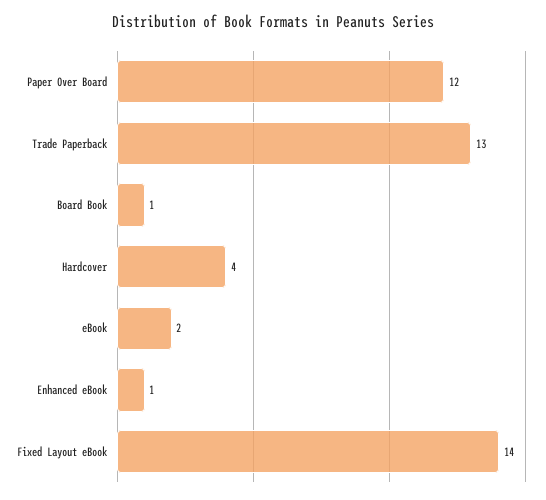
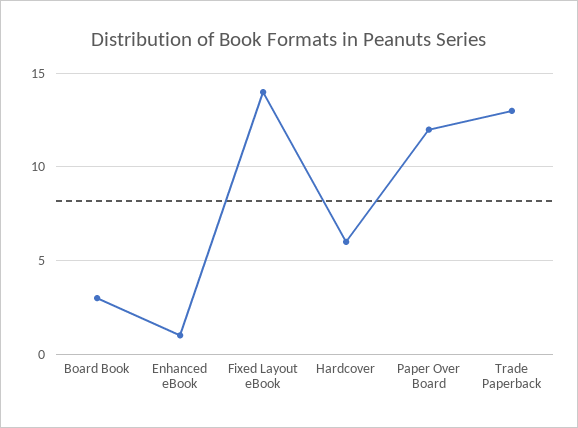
Board Book: 1 -> 3
Hardcover: 4 -> 6
eBook: 2 -> none

